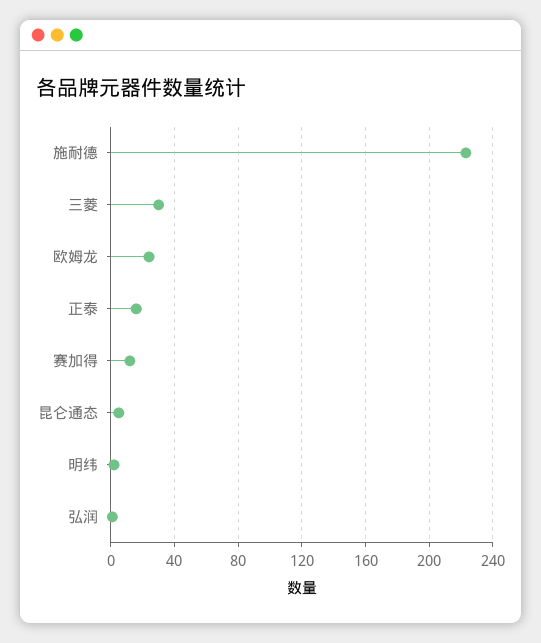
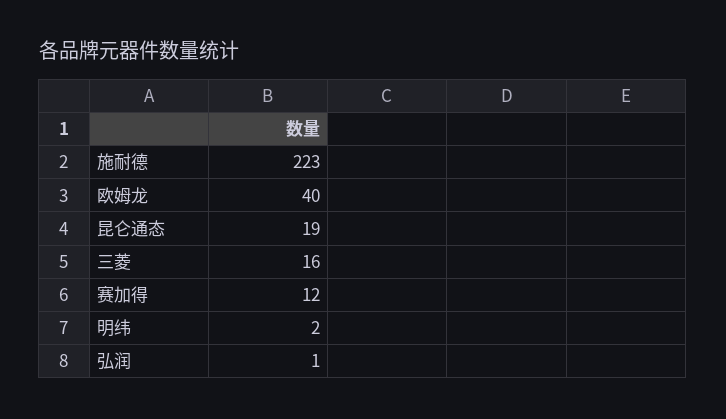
三菱: 30 -> 16
欧姆龙: 25 -> 40
正泰: 15 -> none
昆仑通态: 5 -> 19

